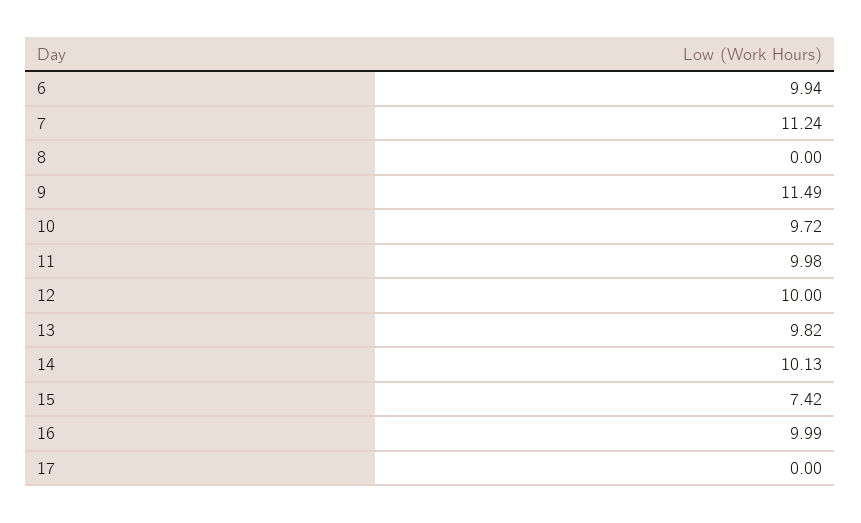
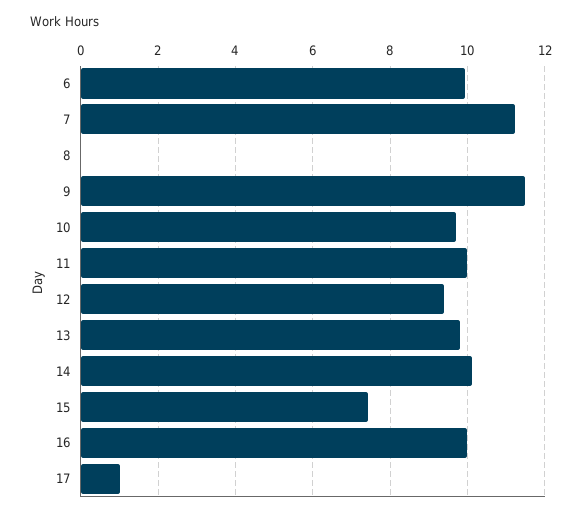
12: 10 -> 9.4
17: 0 -> 1

